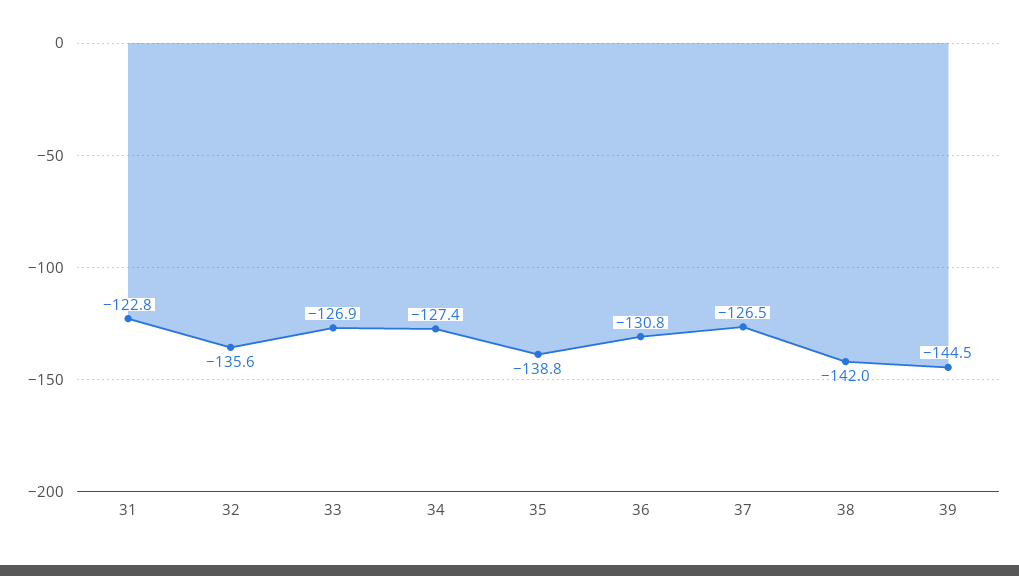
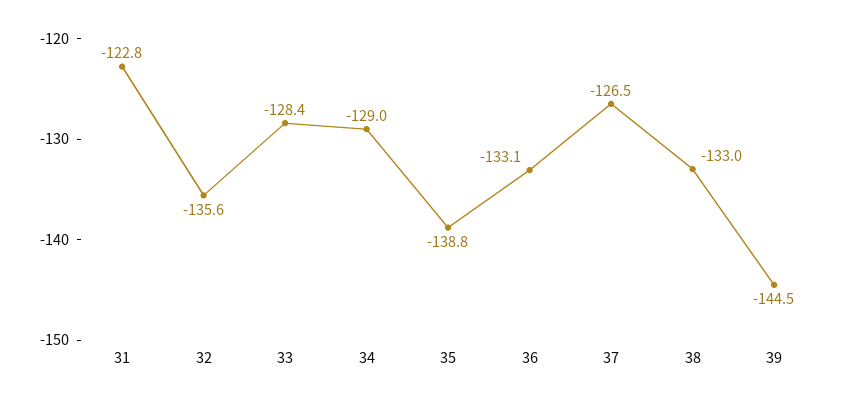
33: -126.9 -> -128.4
34: -127.4 -> -129
36: -130.8 -> -133.1
38: -142 -> -133

